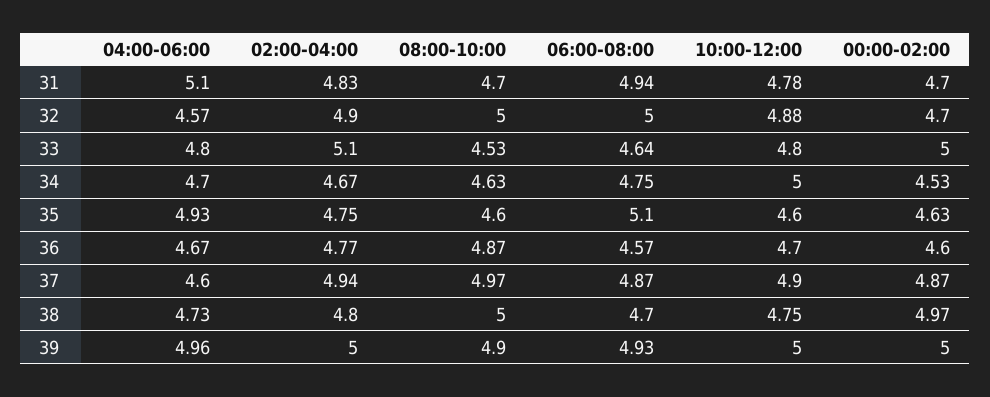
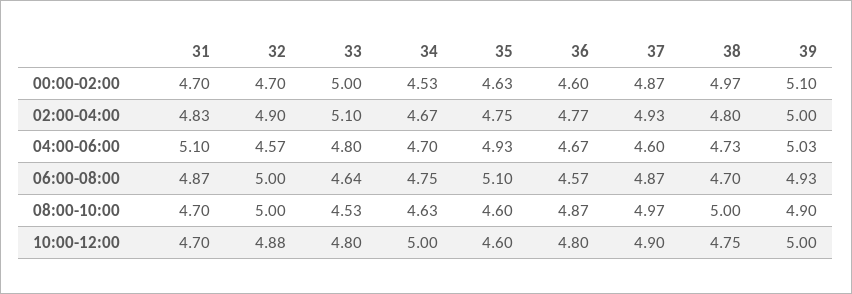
06:00-08:00, 31: 4.94 -> 4.87
10:00-12:00, 31: 4.78 -> 4.7
10:00-12:00, 36: 4.7 -> 4.8
02:00-04:00, 37: 4.94 -> 4.93
04:00-06:00, 39: 4.96 -> 5.03
00:00-02:00, 39: 5 -> 5.1

